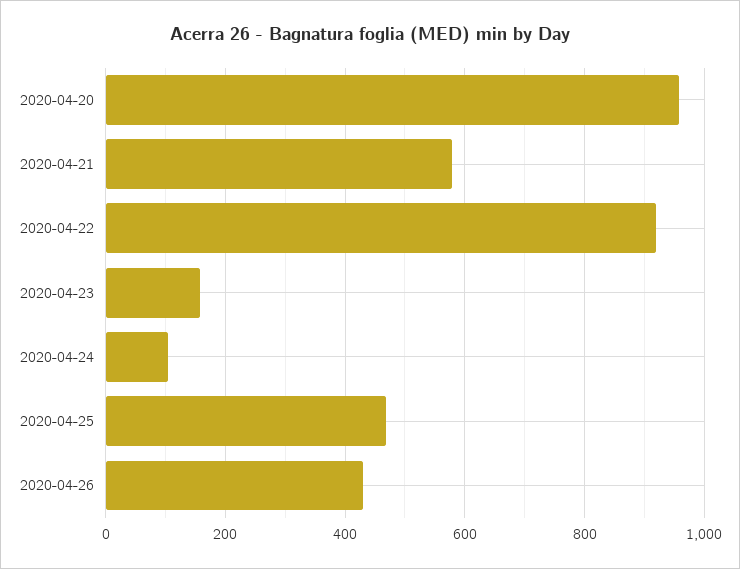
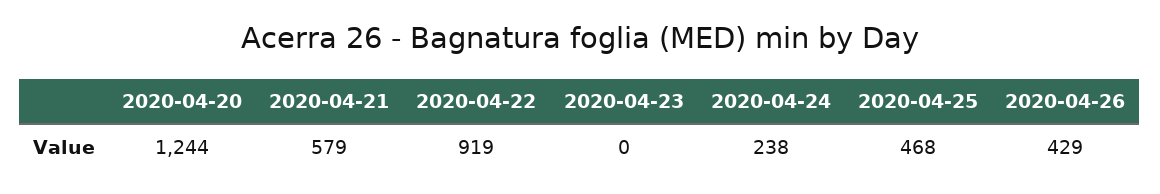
2020-04-20: 960 -> 1244
2020-04-23: 160 -> 0
2020-04-24: 100 -> 238

